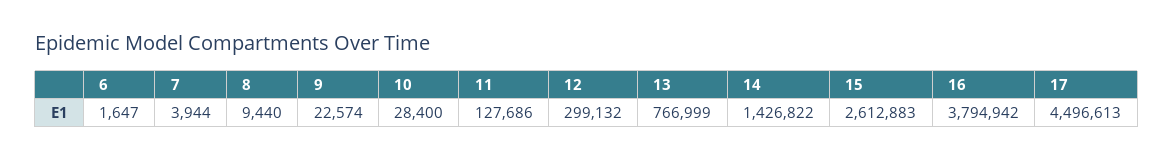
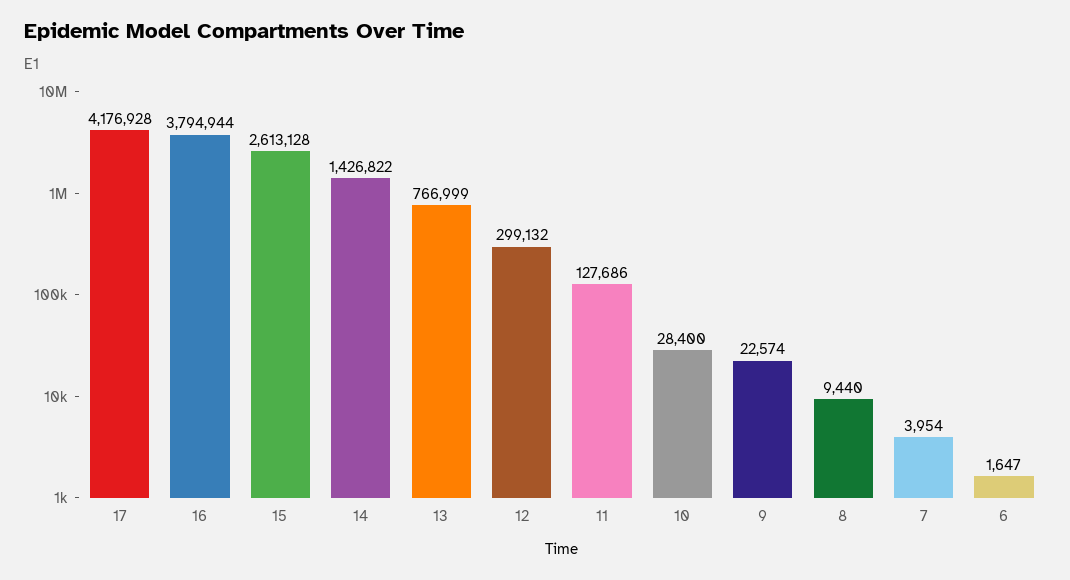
7: 3944 -> 3954
15: 2612883 -> 2613128
16: 3794942 -> 3794944
17: 4496613 -> 4176928

